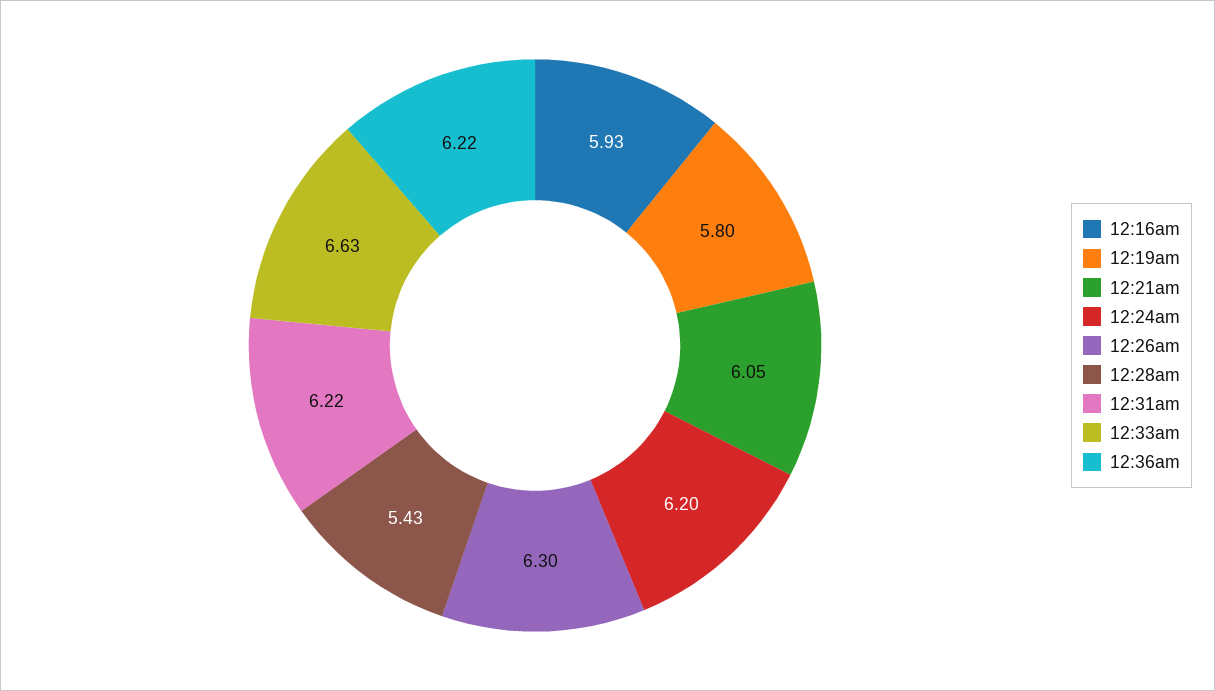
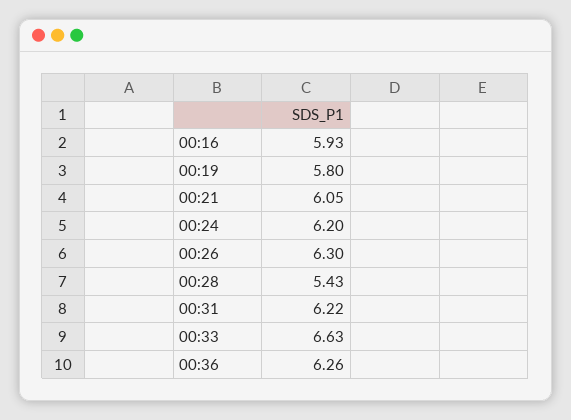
12:36am: 6.22 -> 6.26

